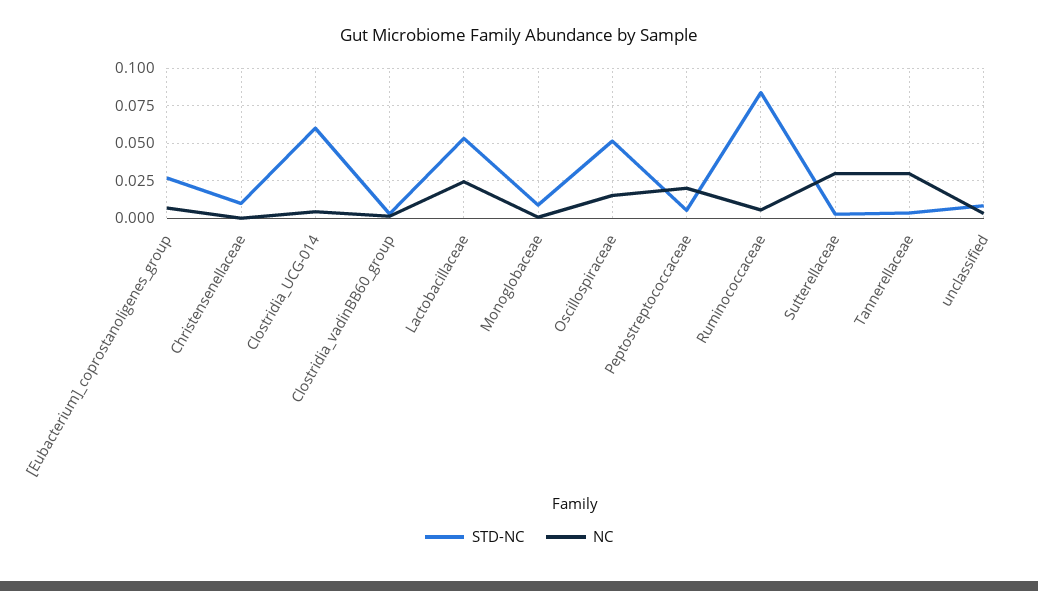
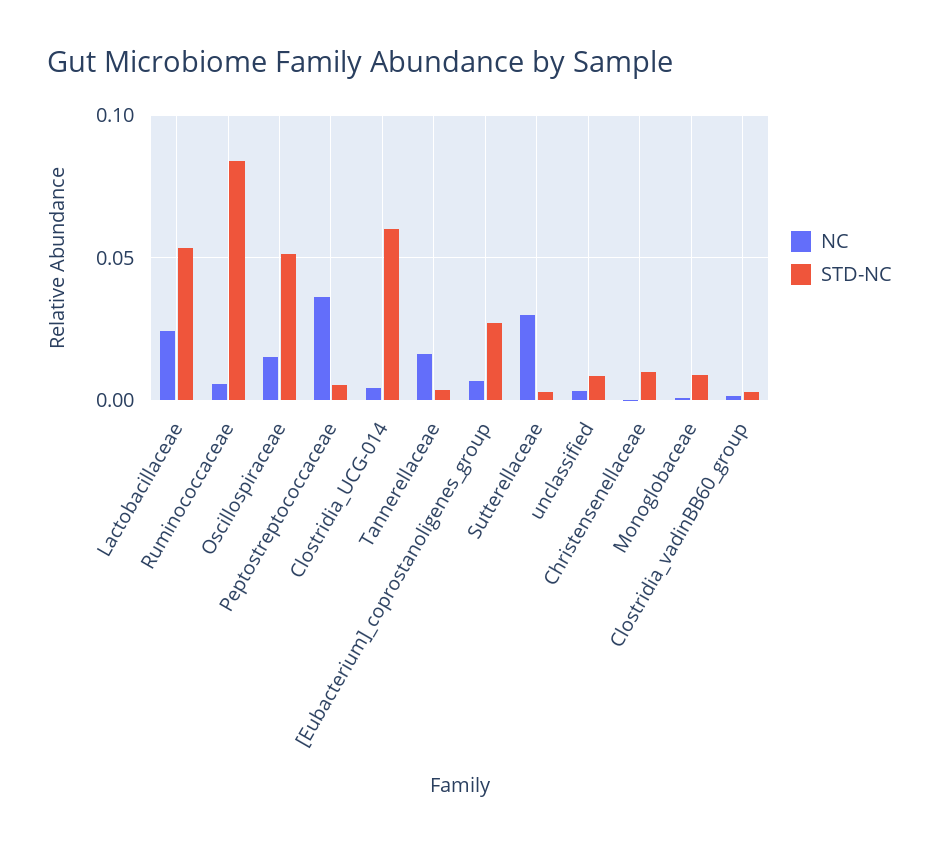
NC, Peptostreptococcaceae: 0.02 -> 0.035
NC, Tannerellaceae: 0.03 -> 0.015

